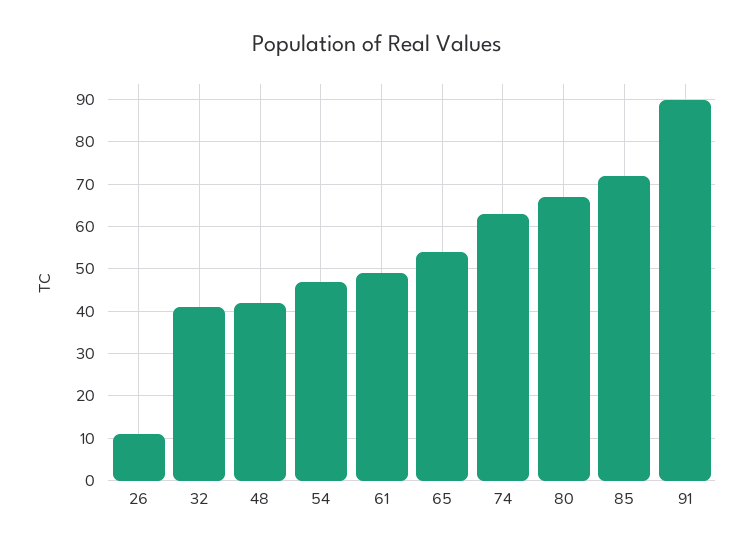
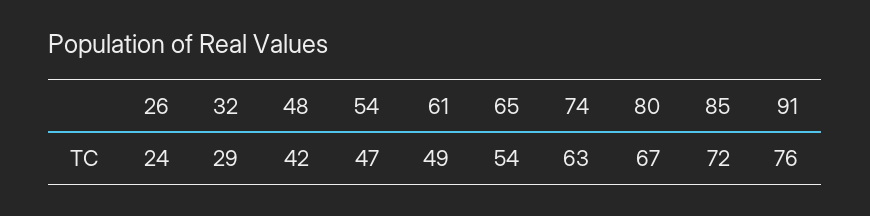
26: 10 -> 24
32: 40 -> 29
91: 90 -> 76

